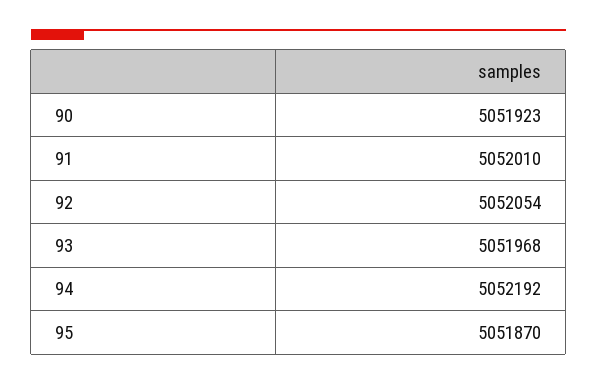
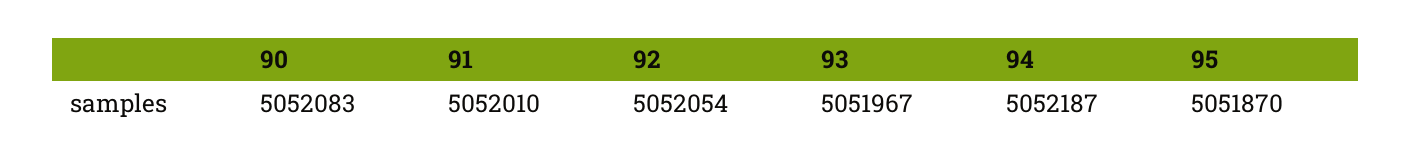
90: 5051923 -> 5052083
93: 5051968 -> 5051967
94: 5052192 -> 5052187

